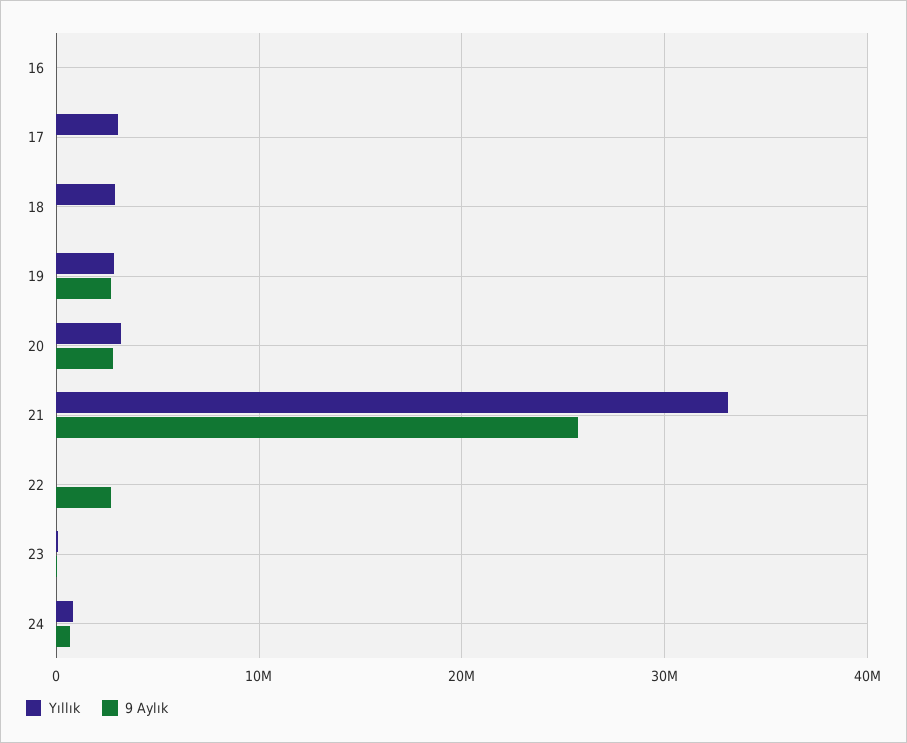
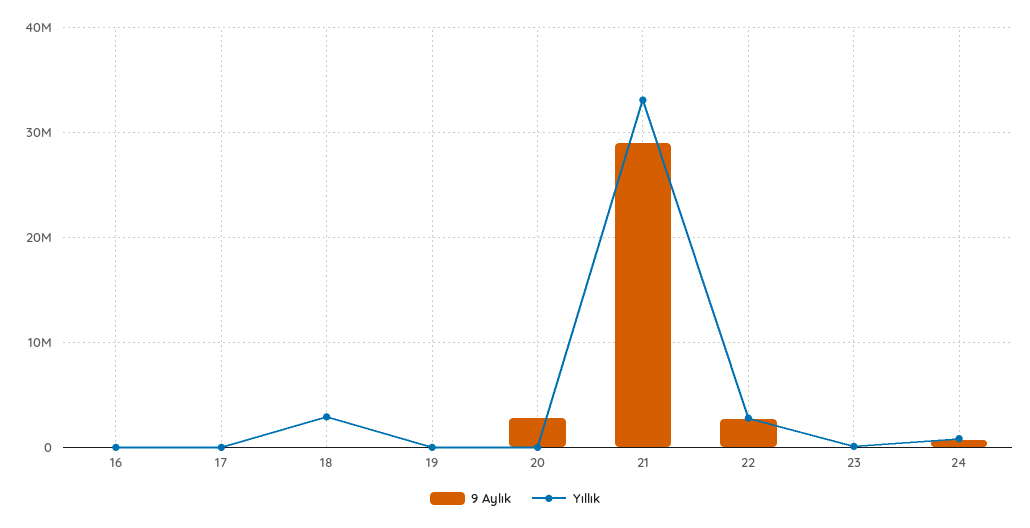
Yıllık, 17: 3000000 -> 0
Yıllık, 19: 3000000 -> 0
9 Aylık, 19: 3000000 -> 0
Yıllık, 20: 3000000 -> 0
9 Aylık, 21: 26000000 -> 29000000
Yıllık, 22: 0 -> 3000000

